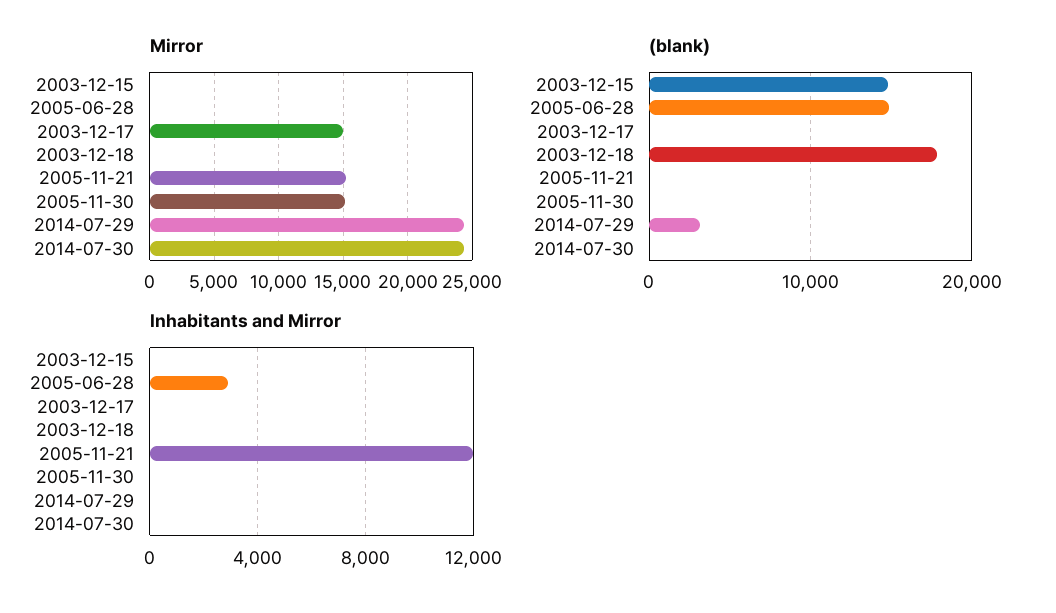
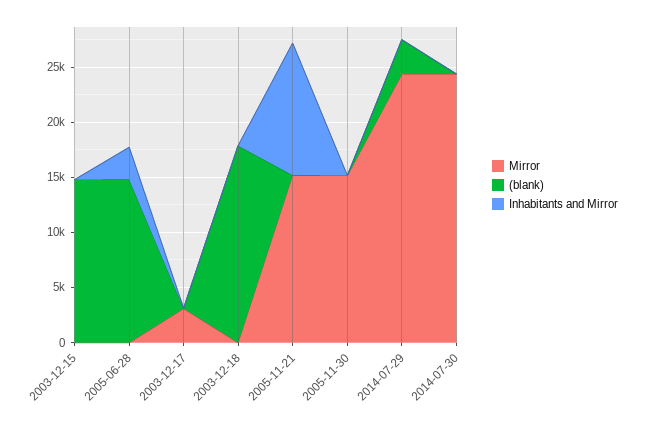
Mirror, 2003-12-17: 15000 -> 3000

